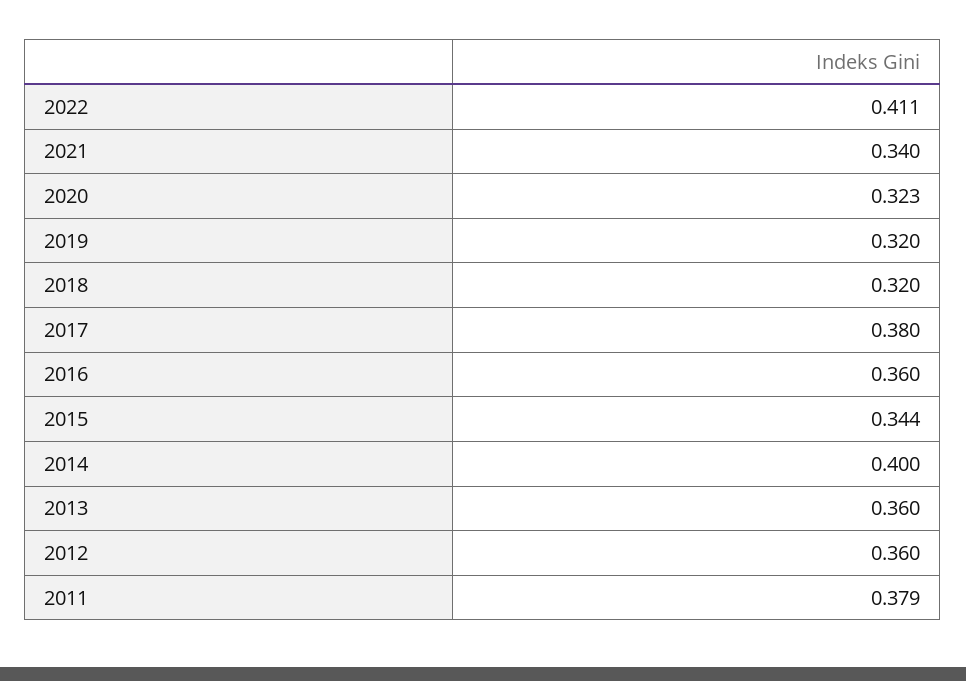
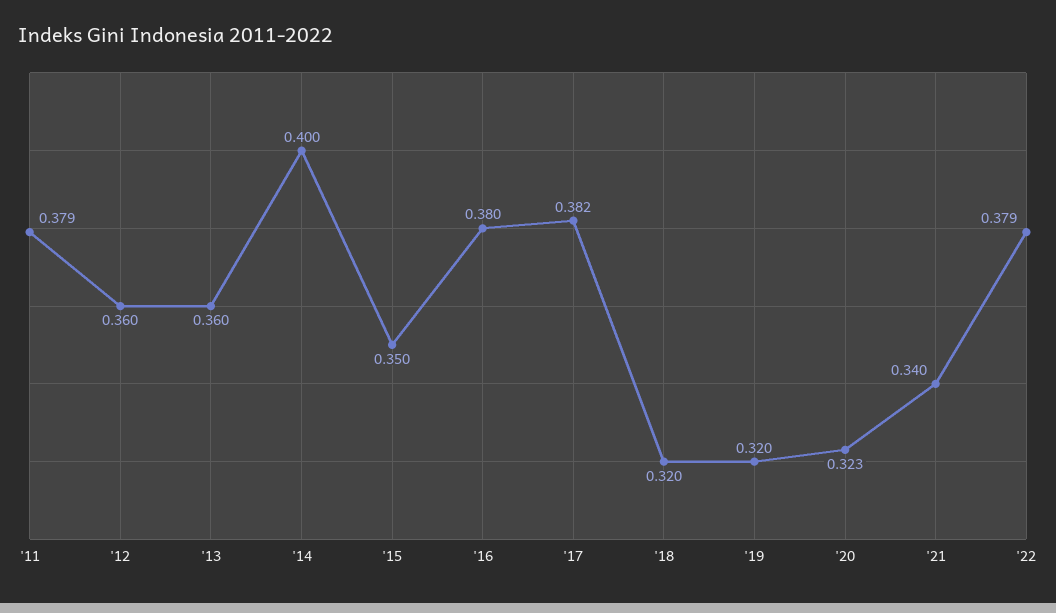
2022: 0.411 -> 0.379
2017: 0.38 -> 0.382
2016: 0.36 -> 0.38
2015: 0.344 -> 0.35

